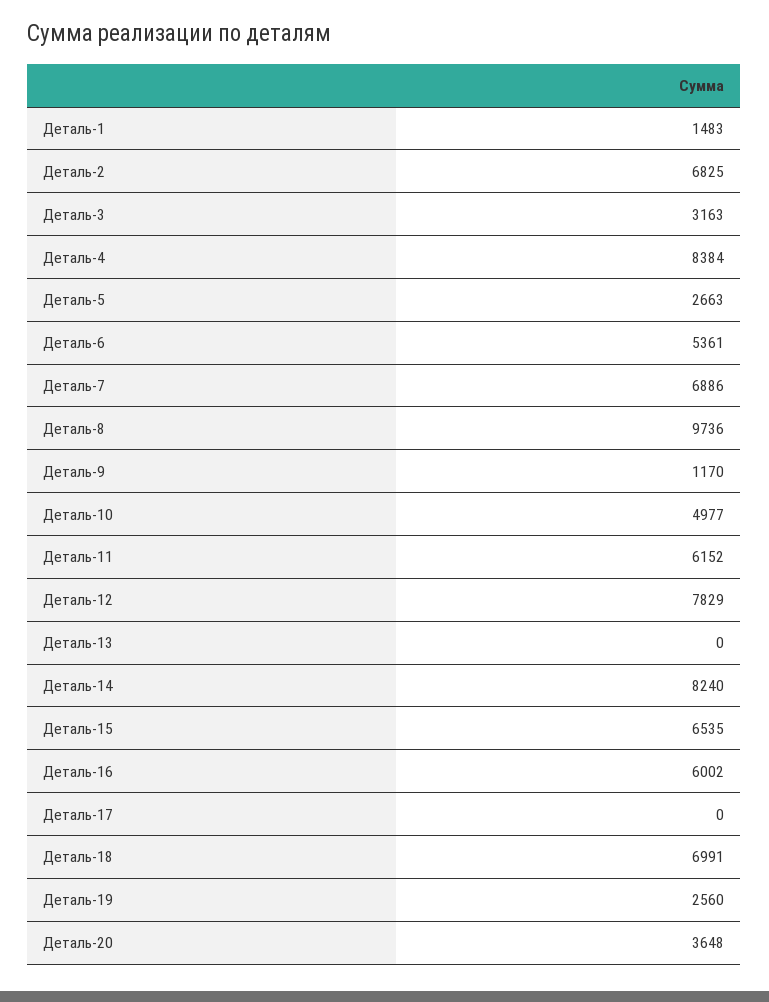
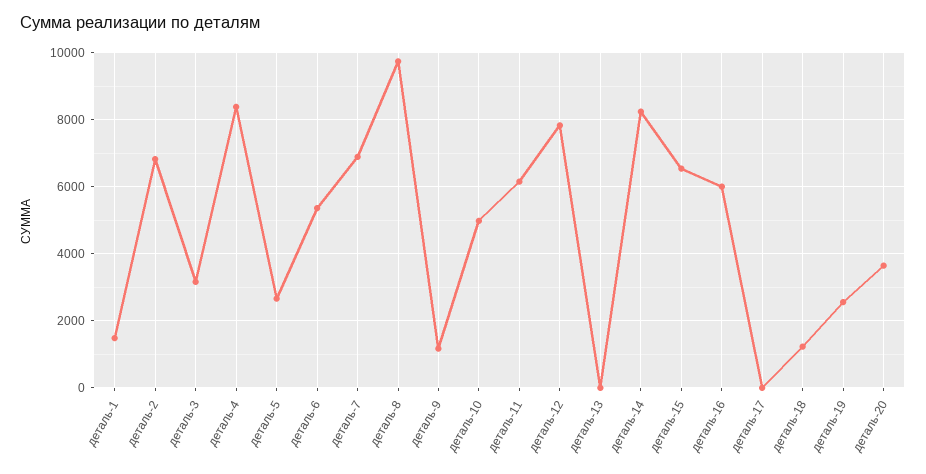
Деталь-18: 6991 -> 1200

